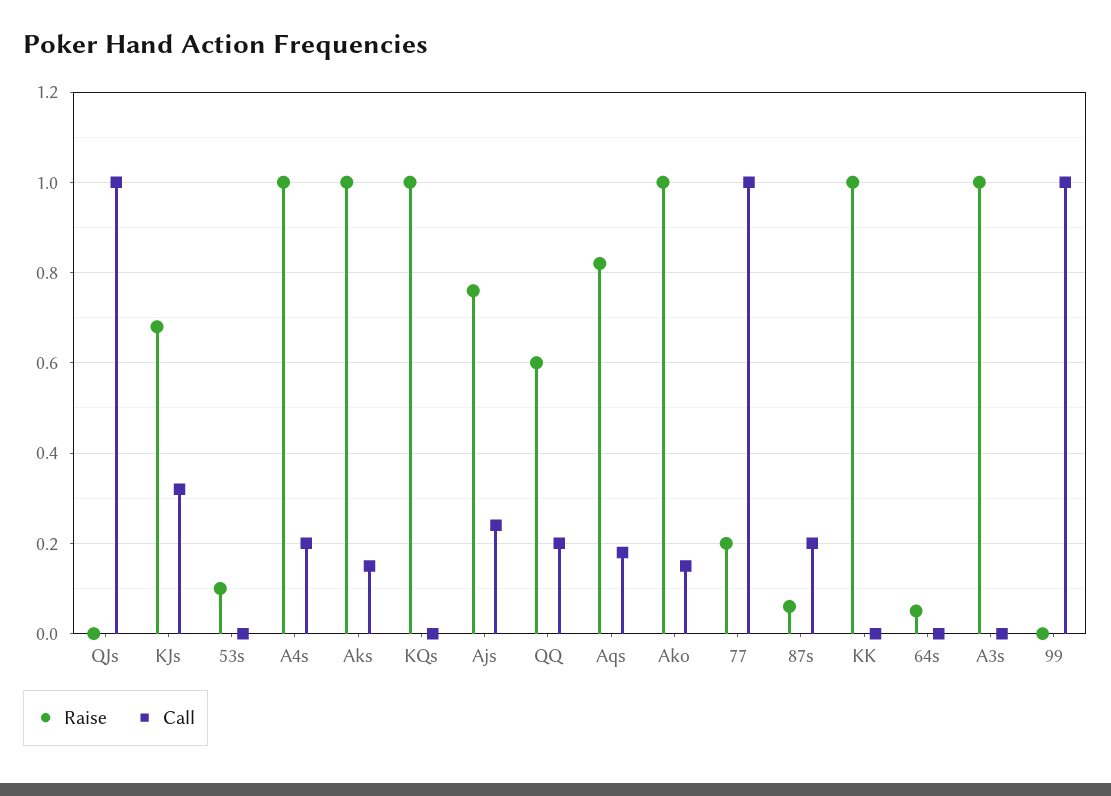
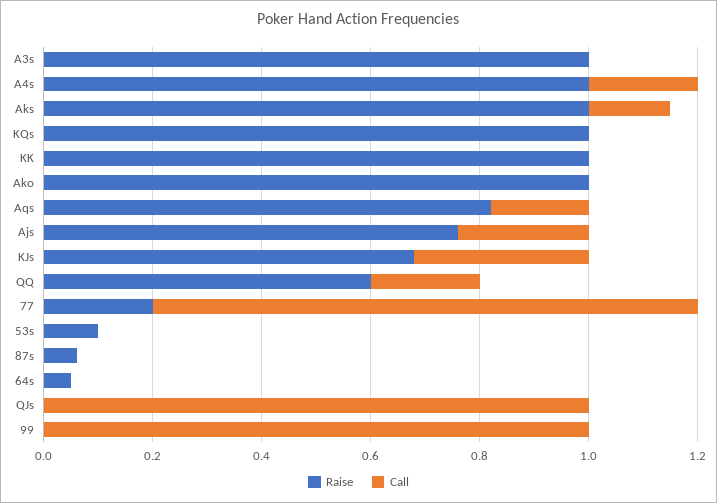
Call, Ako: 0.15 -> 0
Call, 87s: 0.2 -> 0

